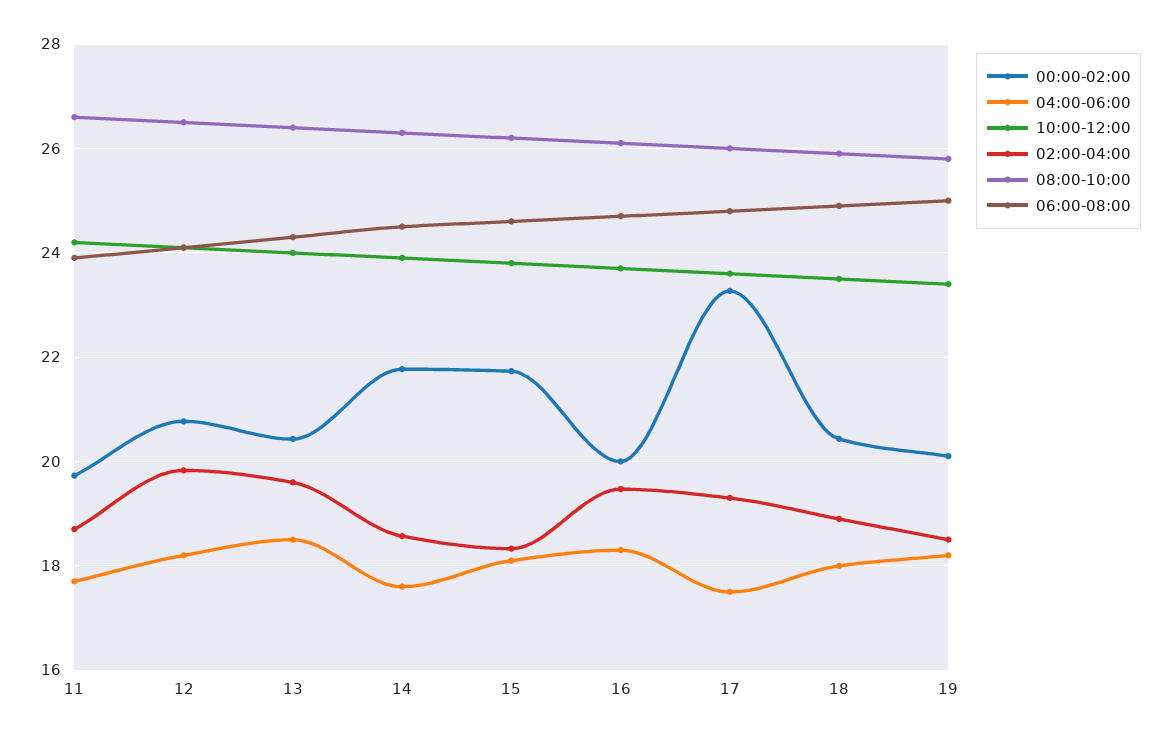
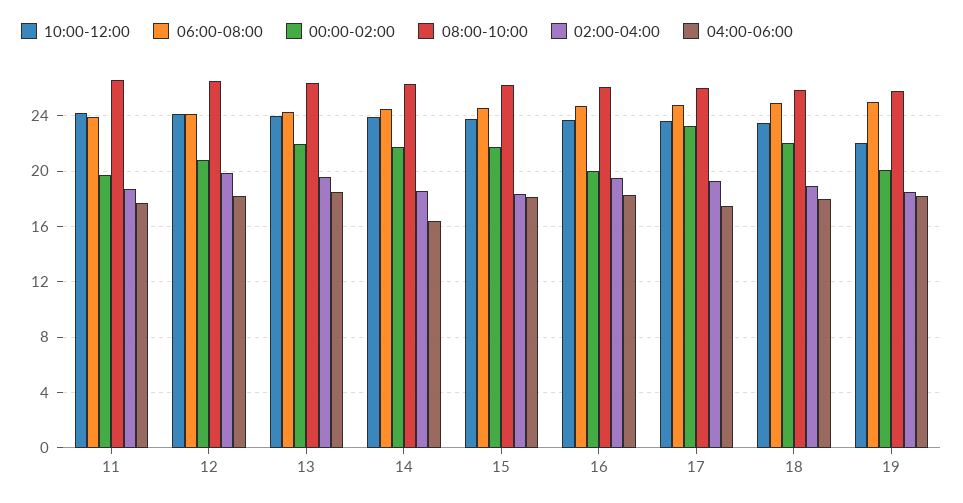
00:00-02:00, 13: 20.4 -> 22
04:00-06:00, 14: 17.6 -> 16.5
00:00-02:00, 18: 20.4 -> 22
10:00-12:00, 19: 23.4 -> 22

